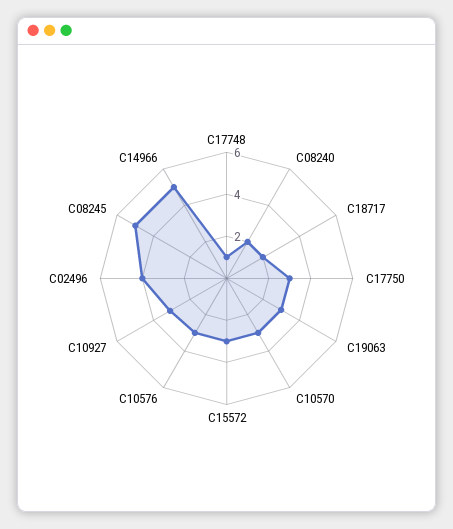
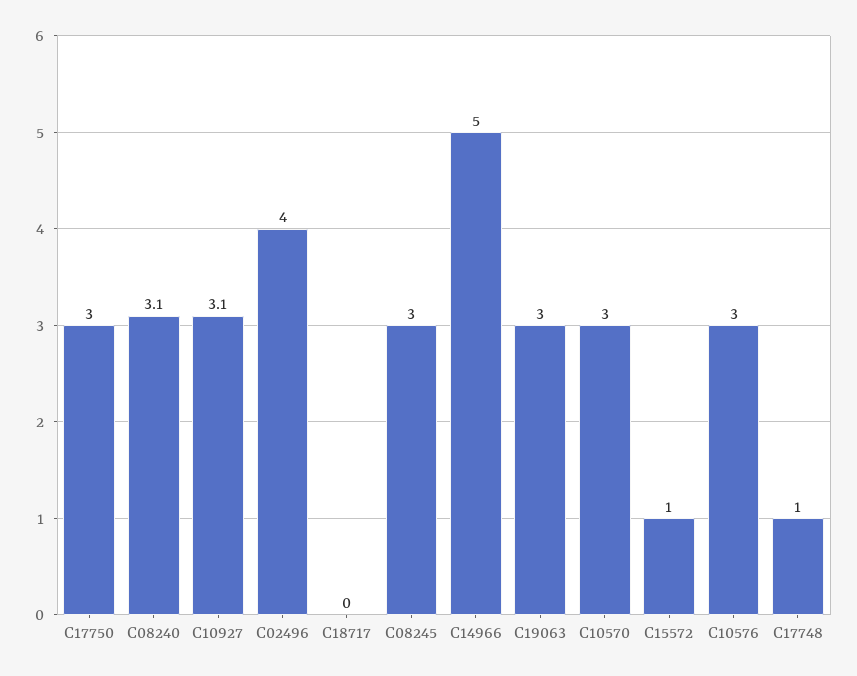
C08240: 2 -> 3.1
C18717: 2 -> 0
C15572: 3 -> 1
C08245: 5 -> 3

